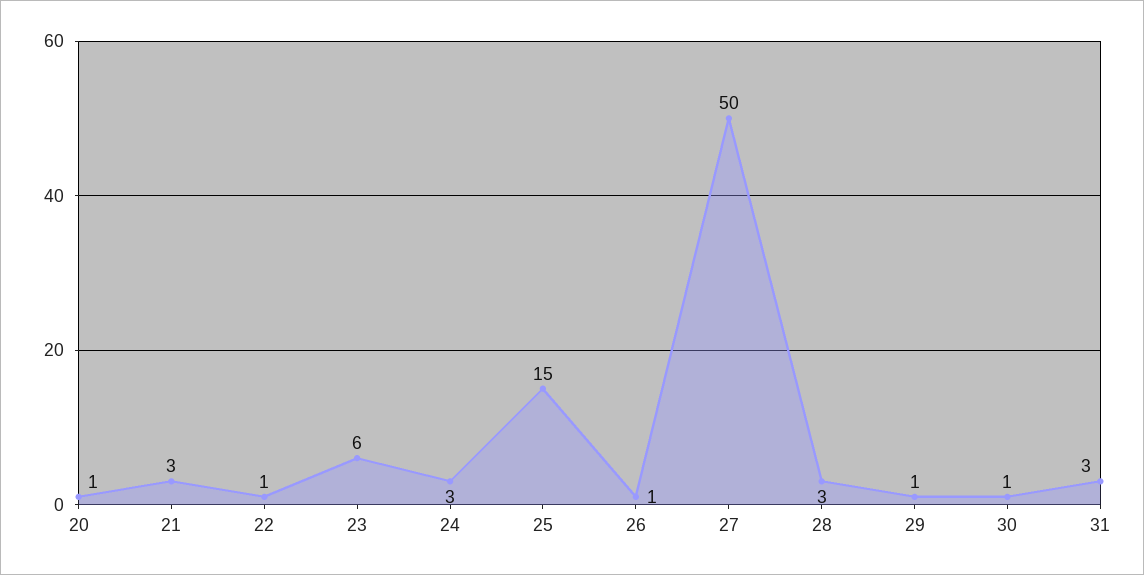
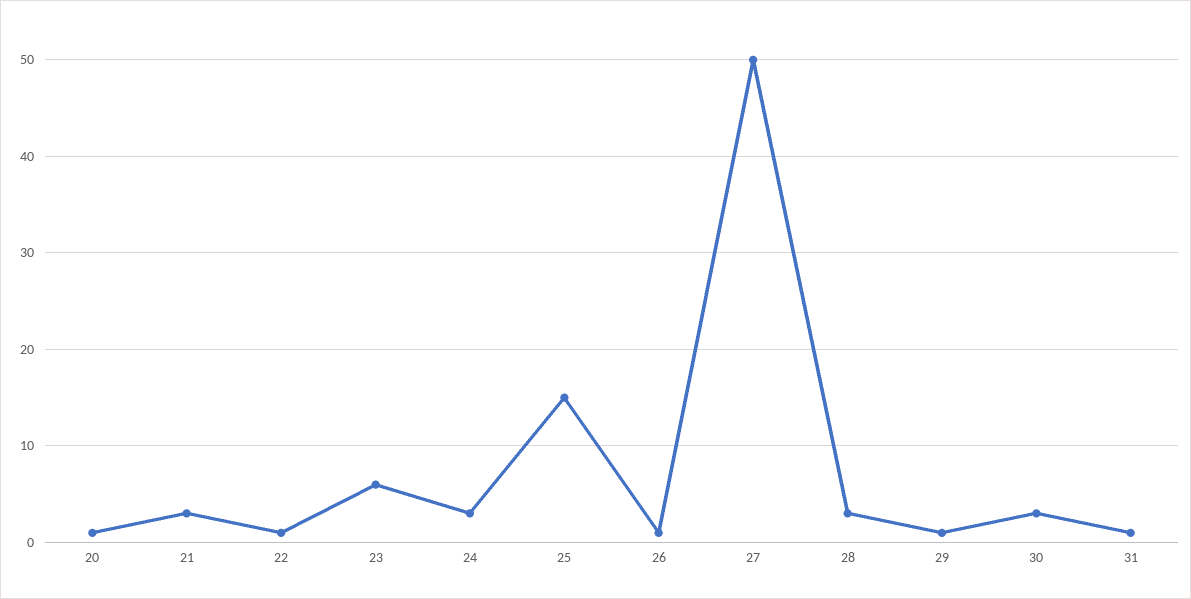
30: 1 -> 3
31: 3 -> 1

